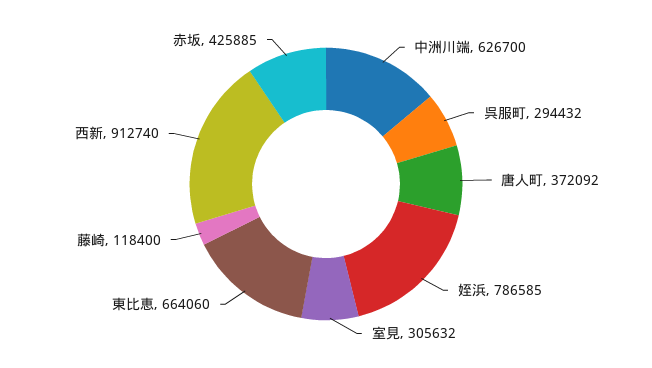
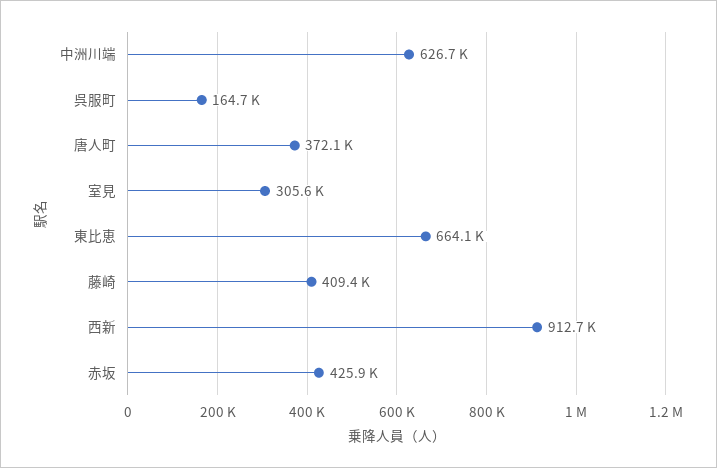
呉服町: 294432 -> 164700
姪浜: 786585 -> none
藤崎: 118400 -> 409400

